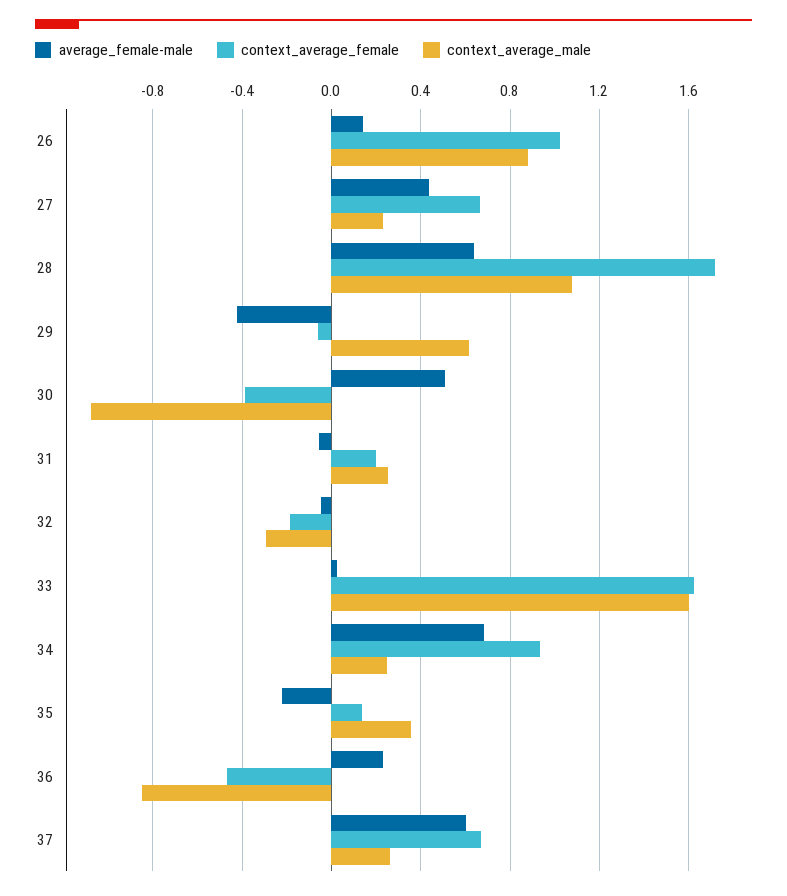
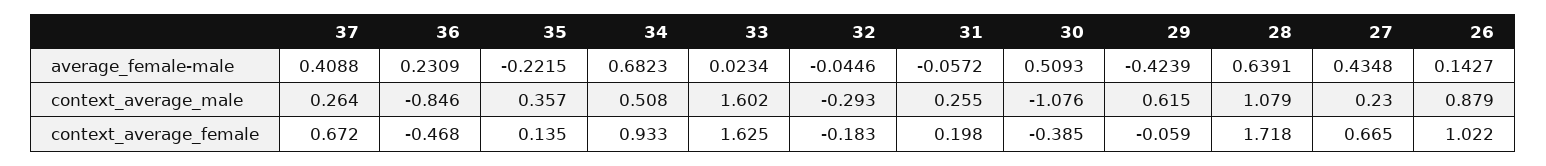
context_average_male, 34: 0.25 -> 0.508
average_female-male, 37: 0.6 -> 0.4088

